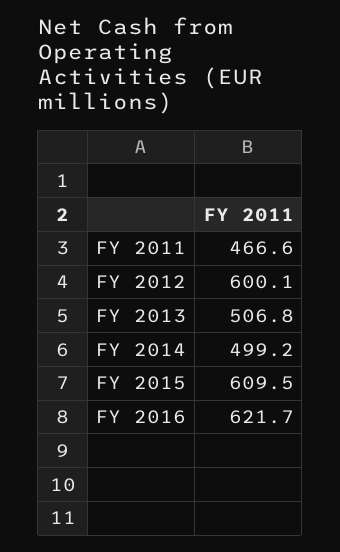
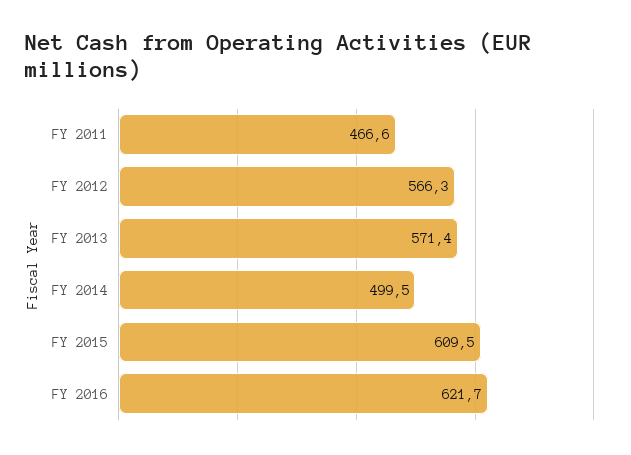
FY 2012: 600.1 -> 566.3
FY 2013: 506.8 -> 571.4
FY 2014: 499.2 -> 499.5

